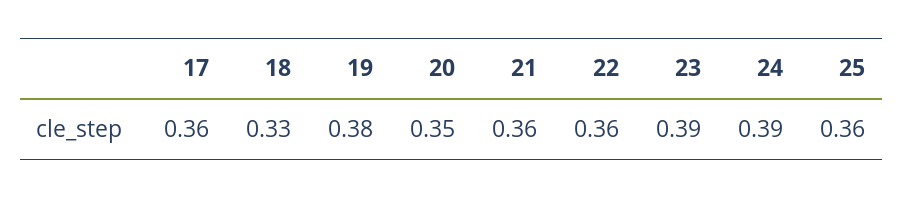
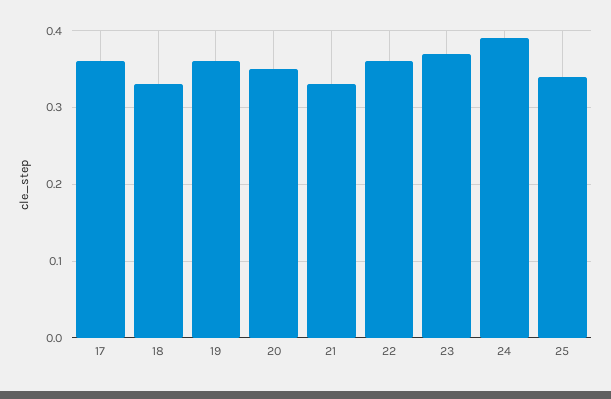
19: 0.38 -> 0.36
21: 0.36 -> 0.33
23: 0.39 -> 0.37
25: 0.36 -> 0.34

